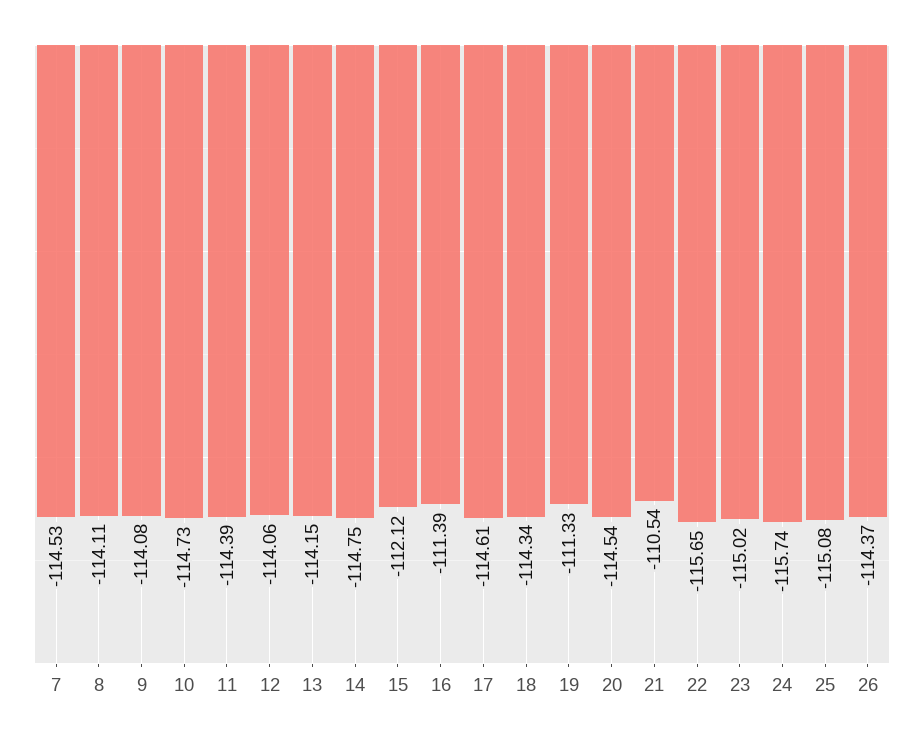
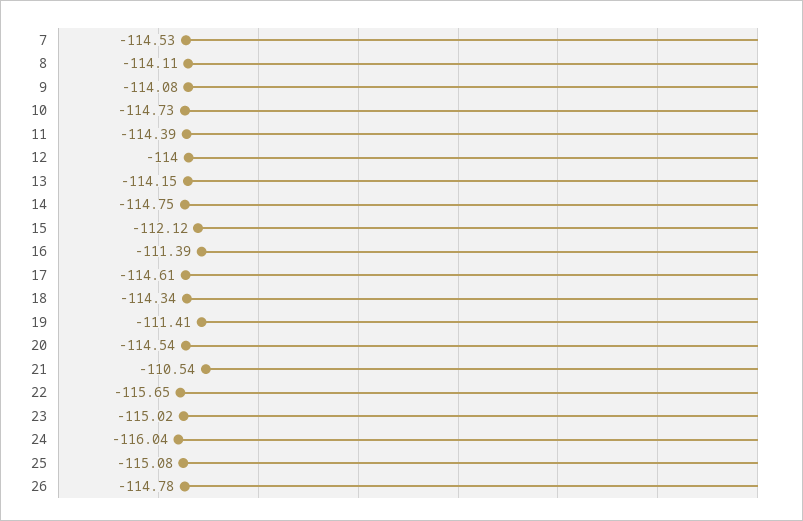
12: -114.06 -> -114
19: -111.33 -> -111.41
24: -115.74 -> -116.04
26: -114.37 -> -114.78

